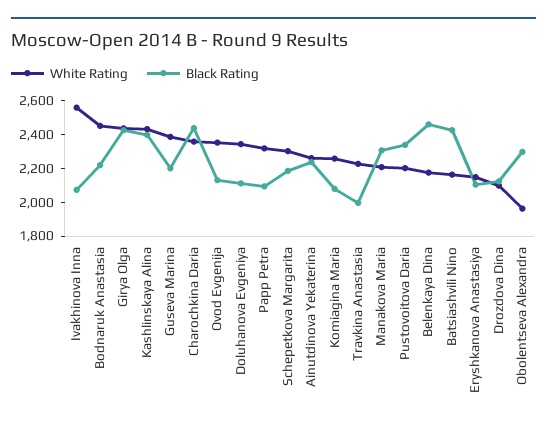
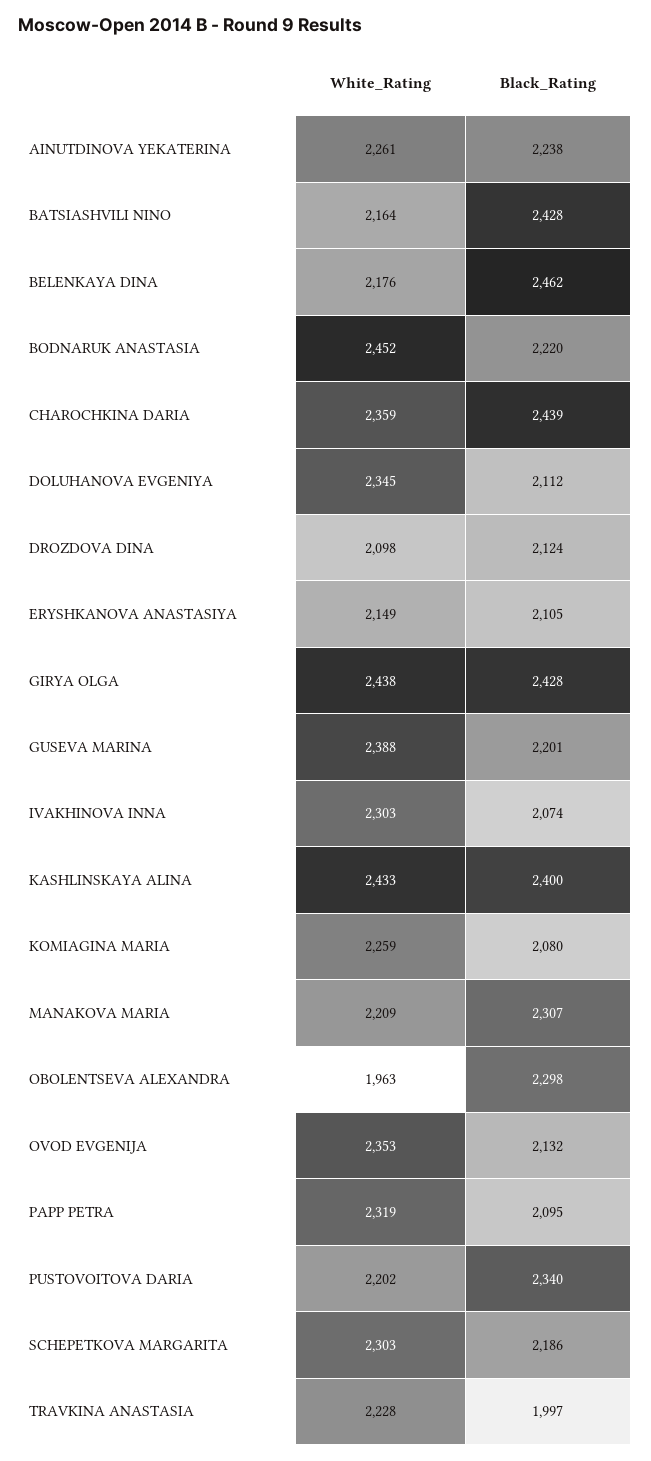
White Rating, Ivakhinova Inna: 2550 -> 2303

